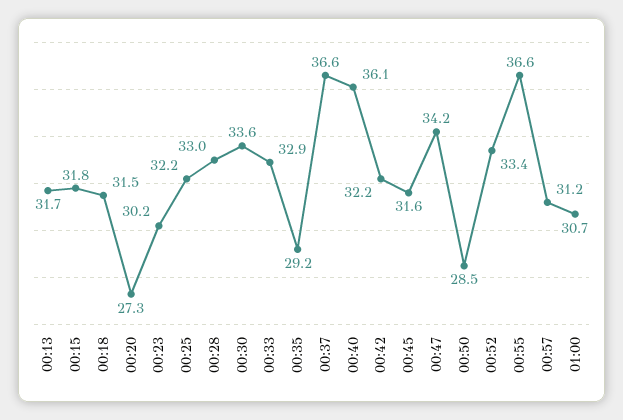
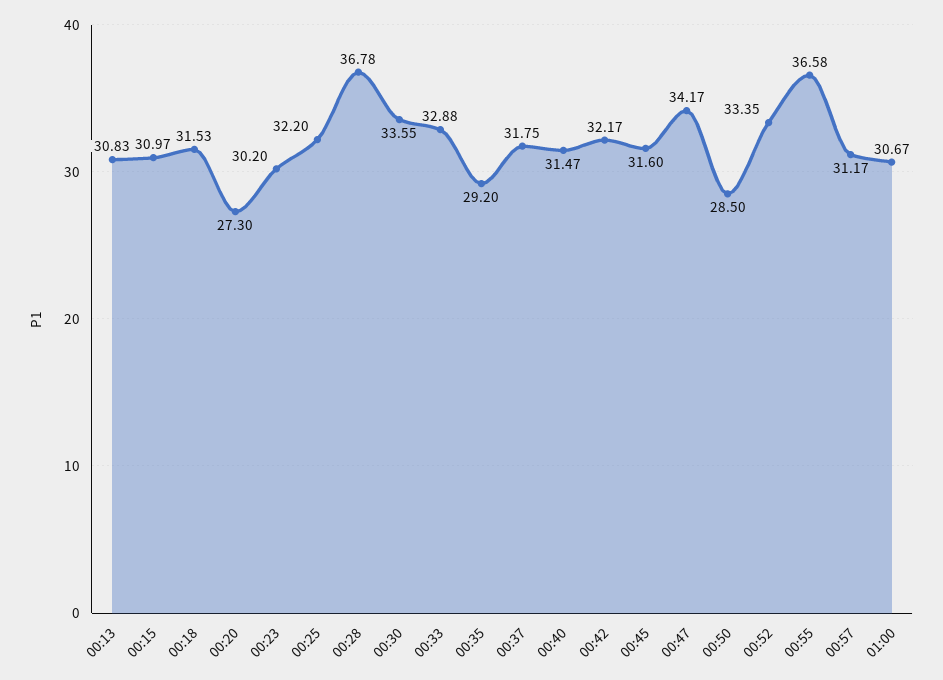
00:13: 31.7 -> 30.83
00:15: 31.8 -> 30.97
00:28: 33 -> 36.78
00:37: 36.6 -> 31.75
00:40: 36.1 -> 31.47

